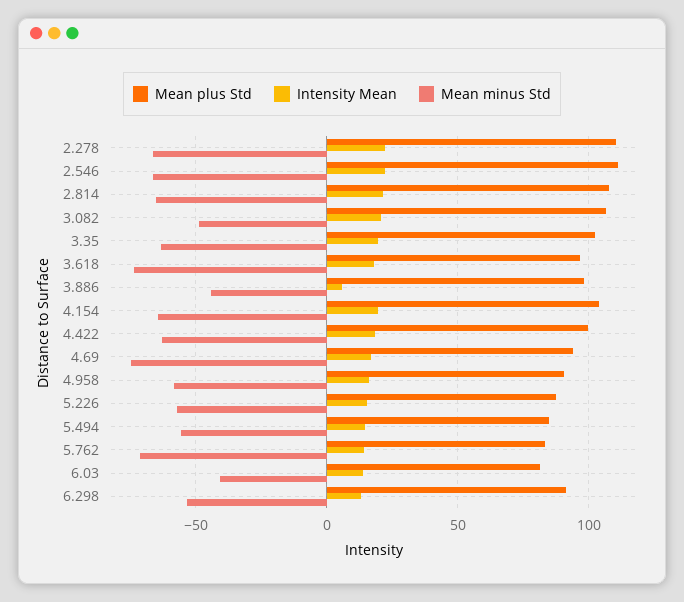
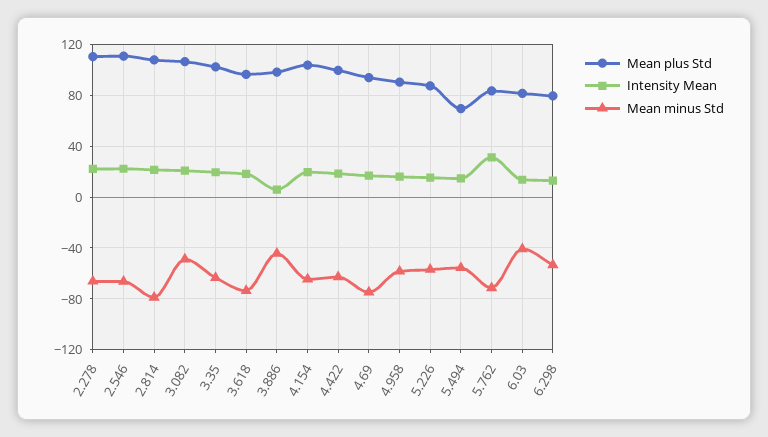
Mean minus Std, 2.814: -65 -> -80
Mean plus Std, 5.494: 85 -> 70
Intensity Mean, 5.762: 15 -> 30
Mean plus Std, 6.298: 90 -> 80

